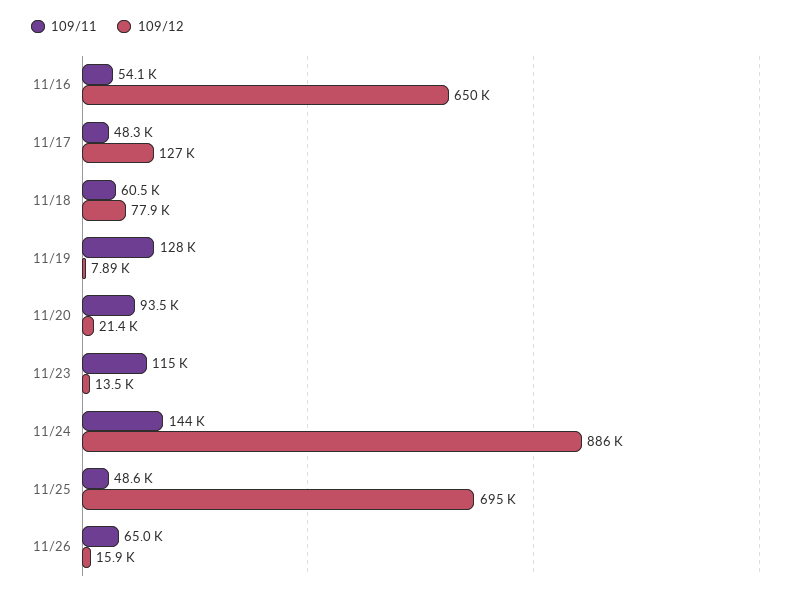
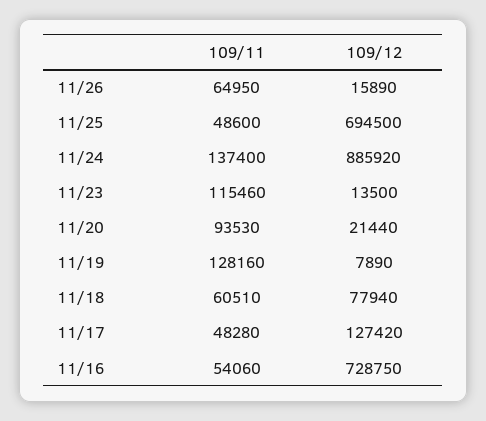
109/12, 11/16: 650000 -> 728750
109/11, 11/24: 144000 -> 137400

